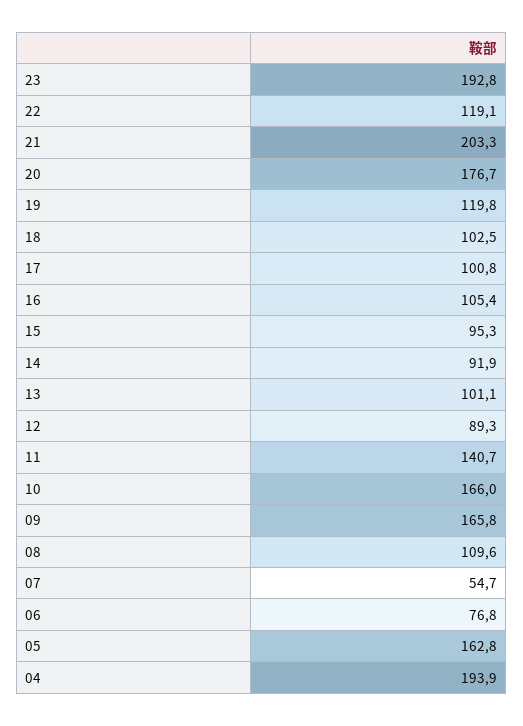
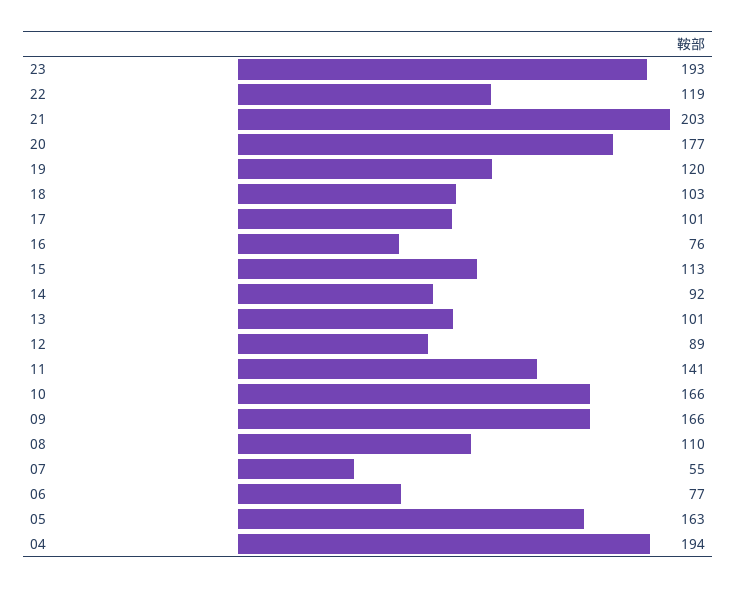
16: 105.4 -> 76
15: 95.3 -> 113

